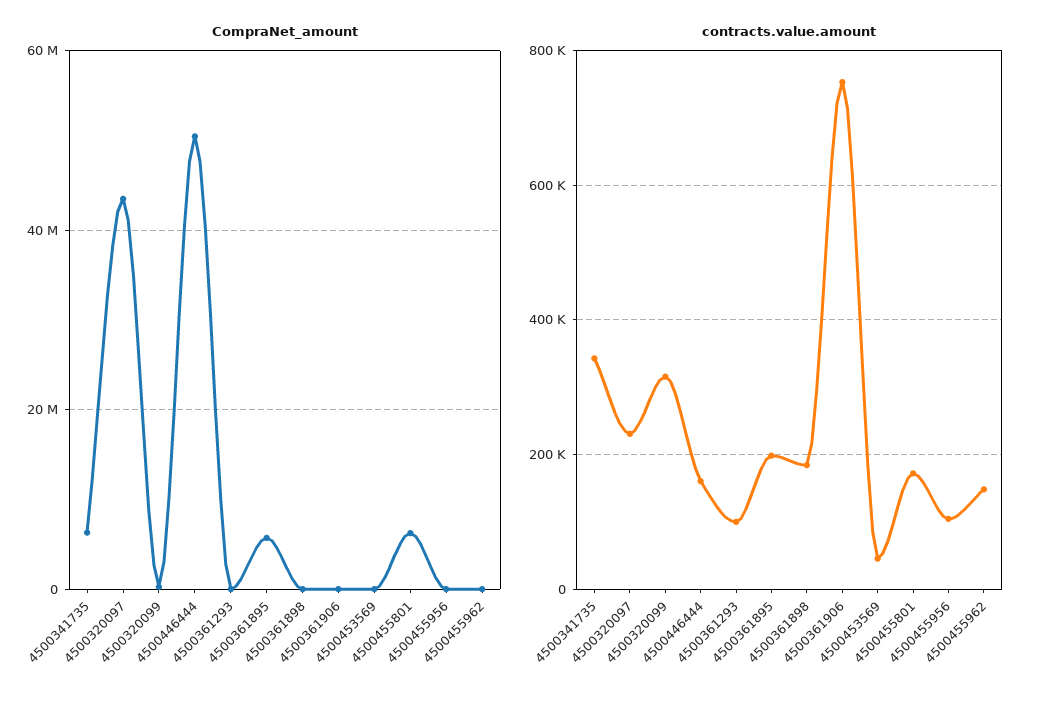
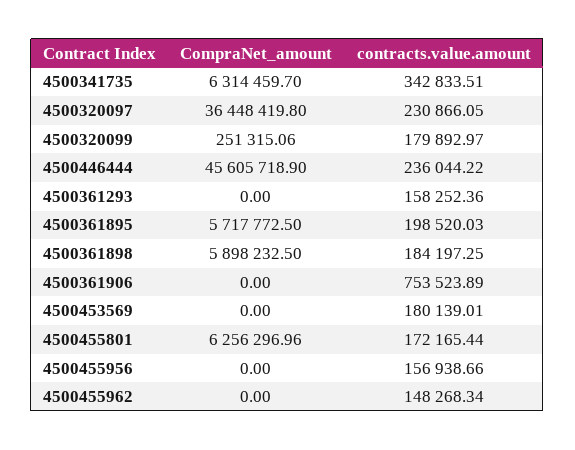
CompraNet_amount, 4500320097: 44000000 -> 36448419.8
CompraNet_amount, 4500446444: 50000000 -> 45605718.9
CompraNet_amount, 4500361898: 0 -> 5898232.5
contracts.value.amount, 4500320099: 320000 -> 179892.97
contracts.value.amount, 4500446444: 160000 -> 236044.22
contracts.value.amount, 4500361293: 100000 -> 158252.36
contracts.value.amount, 4500453569: 40000 -> 180139.01
contracts.value.amount, 4500455956: 100000 -> 156938.66

